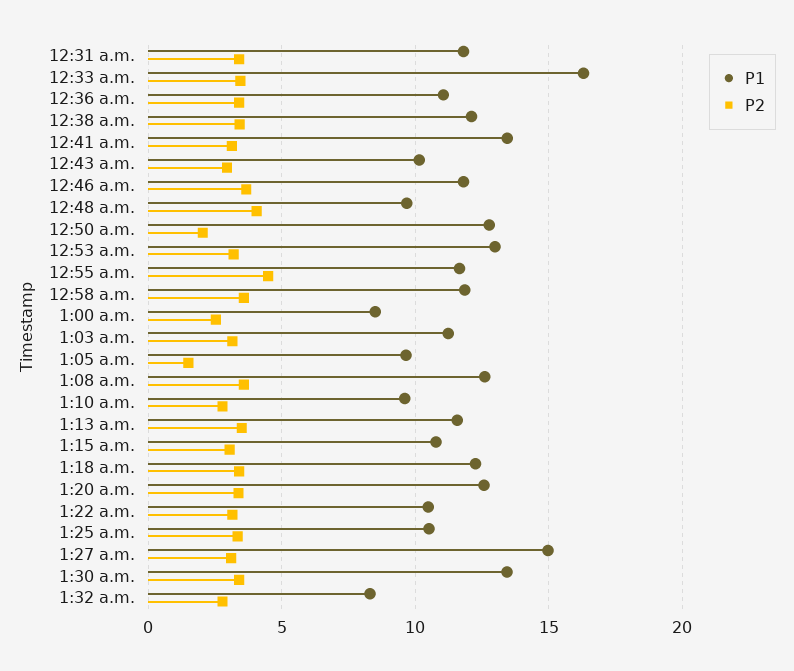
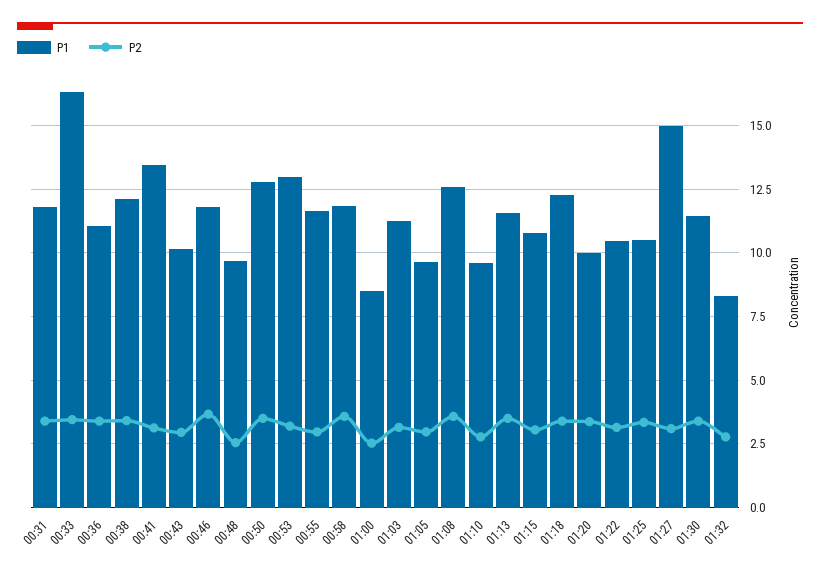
P2, 12:48 a.m.: 4 -> 2.5
P2, 12:50 a.m.: 2 -> 3.5
P2, 12:55 a.m.: 4.5 -> 3
P2, 1:05 a.m.: 1.5 -> 3
P1, 1:20 a.m.: 12.5 -> 10
P1, 1:30 a.m.: 13.5 -> 11.5

